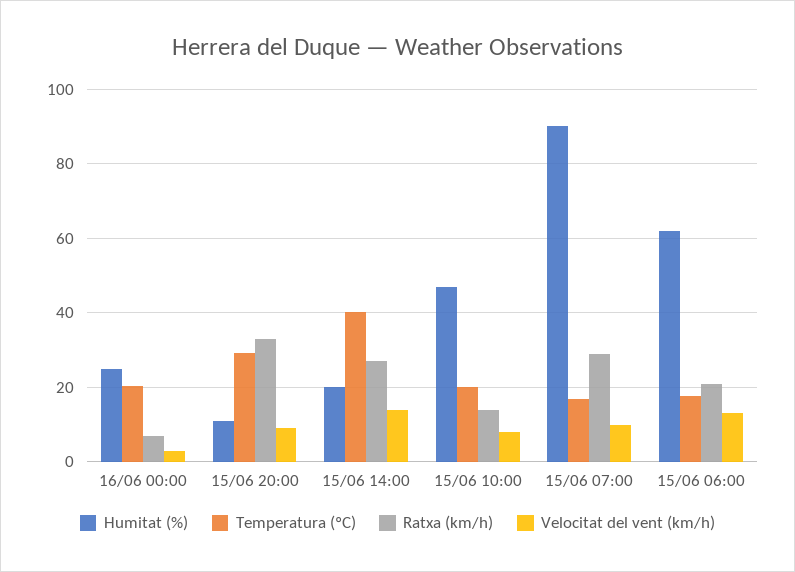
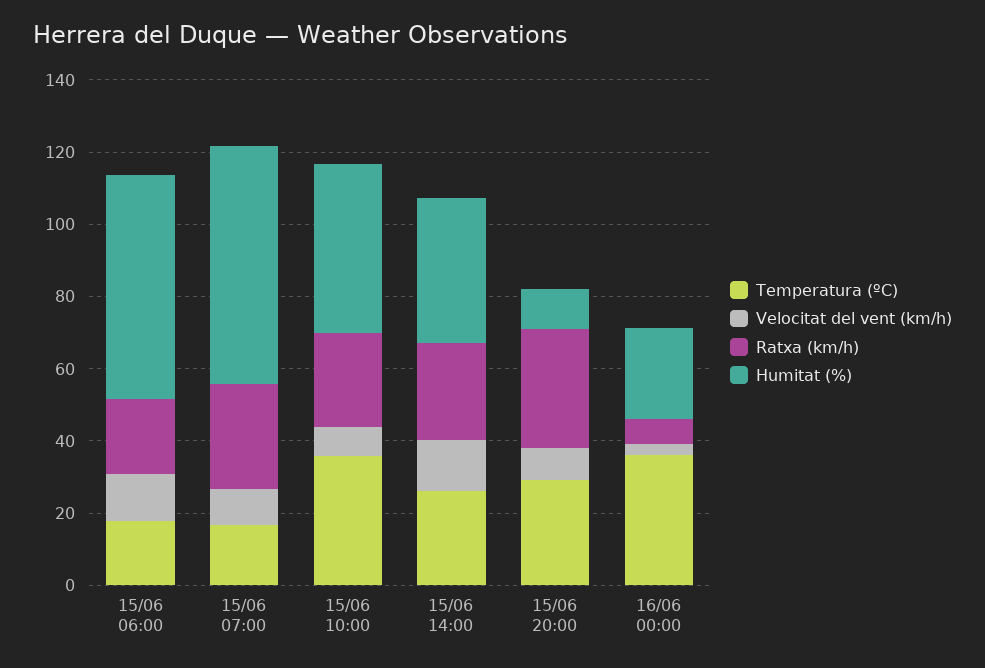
Temperatura (ºC), 16/06 00:00: 20 -> 35
Humitat (%), 15/06 14:00: 20 -> 40
Temperatura (ºC), 15/06 14:00: 40 -> 25
Temperatura (ºC), 15/06 10:00: 20 -> 35
Ratxa (km/h), 15/06 10:00: 14 -> 25
Humitat (%), 15/06 07:00: 90 -> 65

